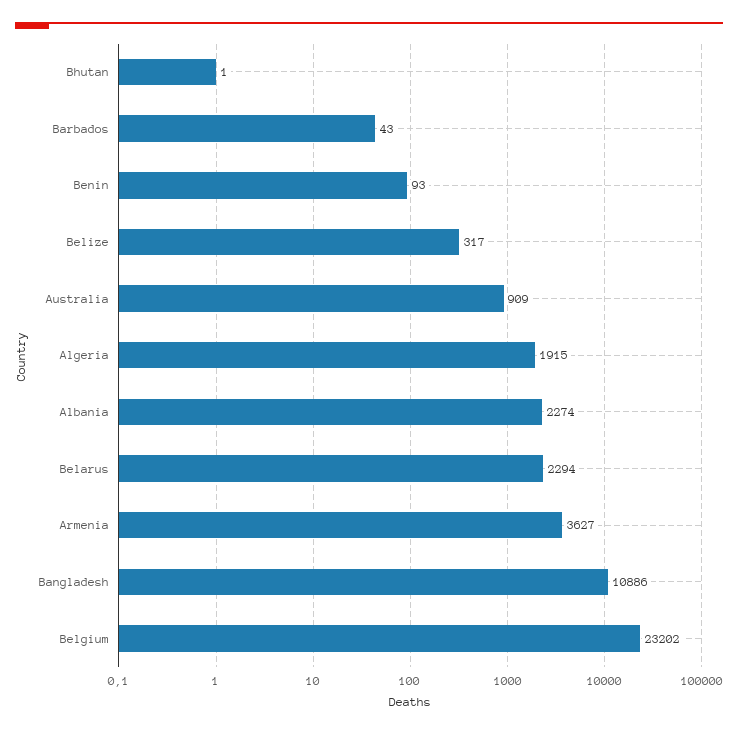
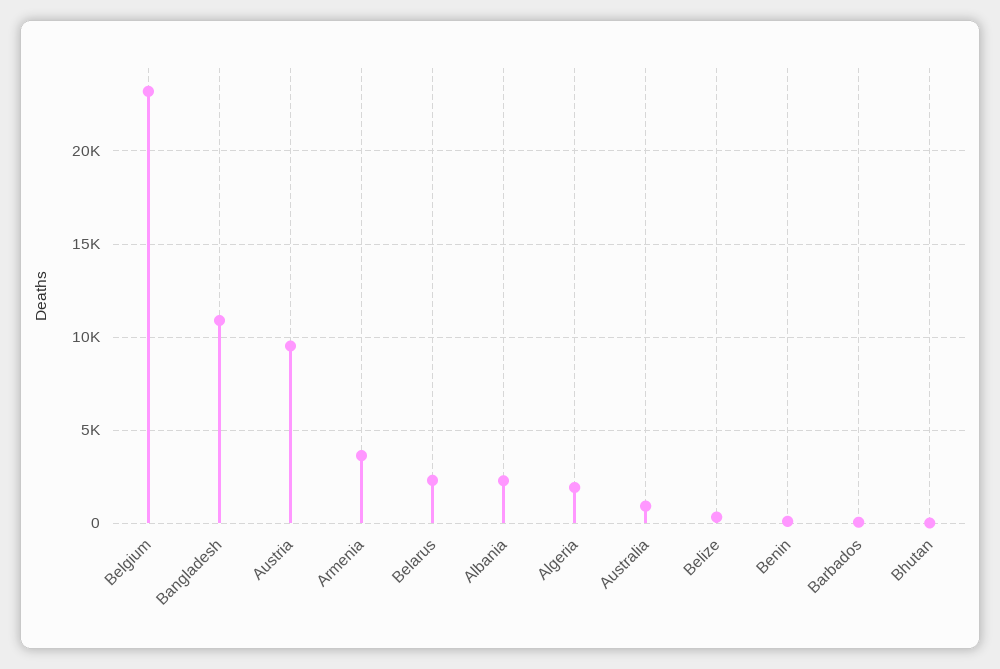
Austria: none -> 9500

